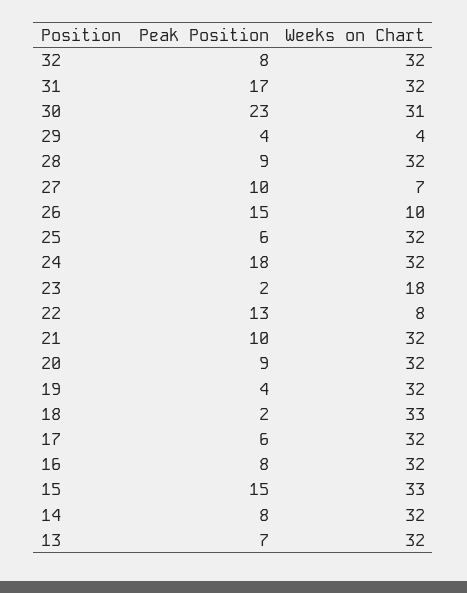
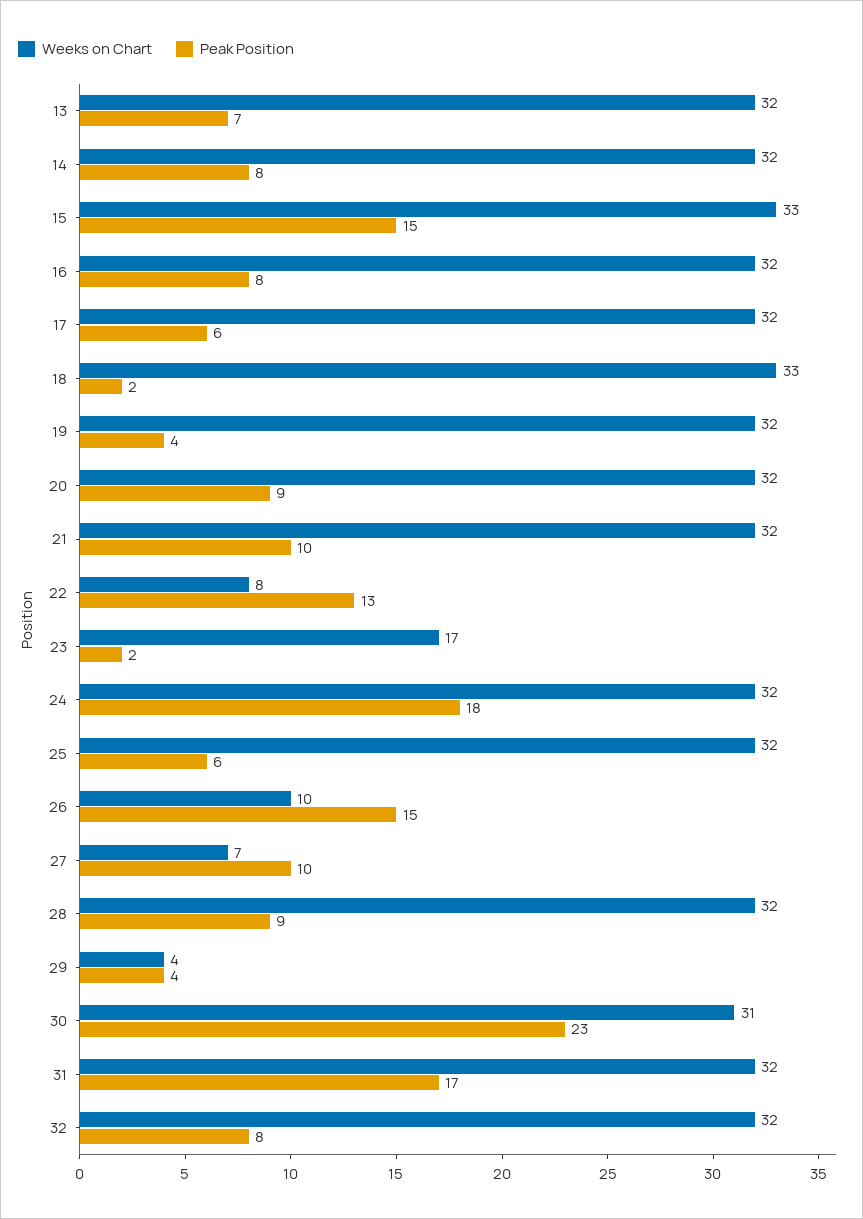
Weeks on Chart, 23: 18 -> 17

